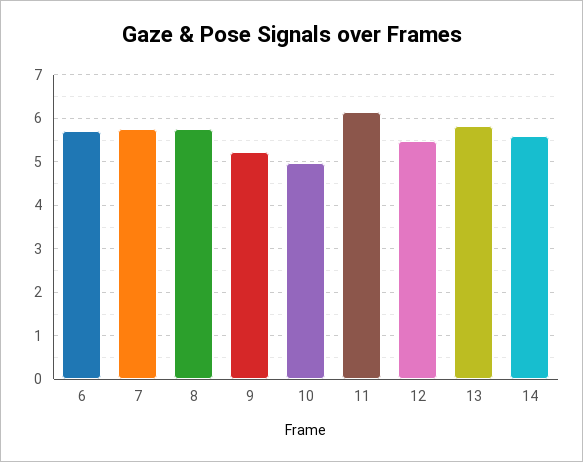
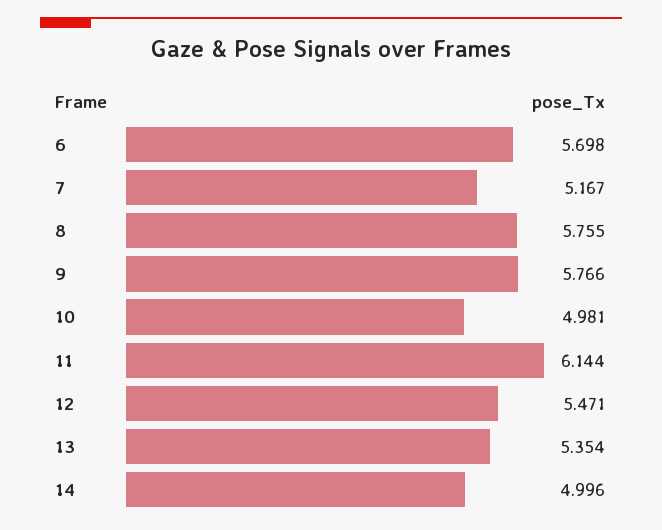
7: 5.8 -> 5.167
9: 5.2 -> 5.766
13: 5.8 -> 5.354
14: 5.6 -> 4.996

